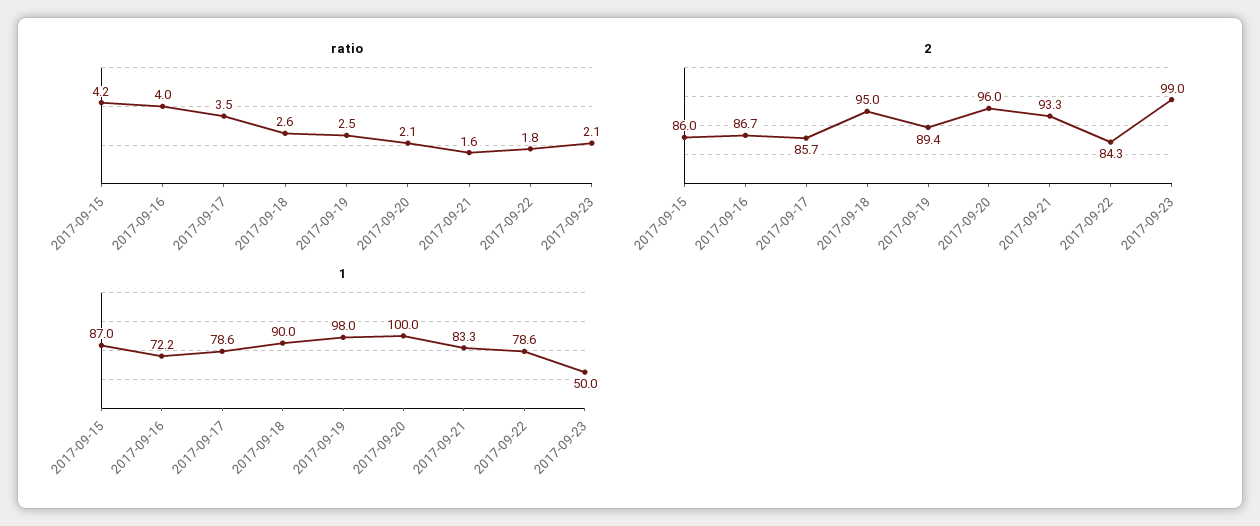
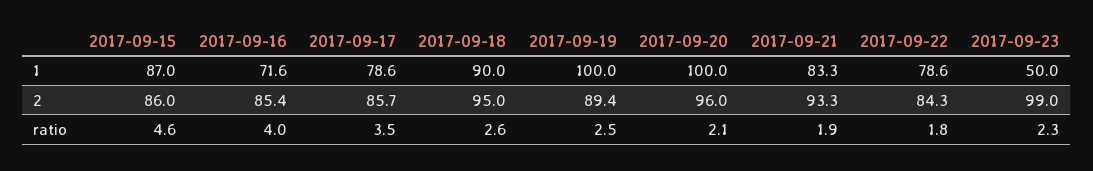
ratio, 2017-09-15: 4.2 -> 4.6
ratio, 2017-09-21: 1.6 -> 1.9
ratio, 2017-09-23: 2.1 -> 2.3
2, 2017-09-16: 86.7 -> 85.4
1, 2017-09-16: 72.2 -> 71.6
1, 2017-09-19: 98 -> 100

